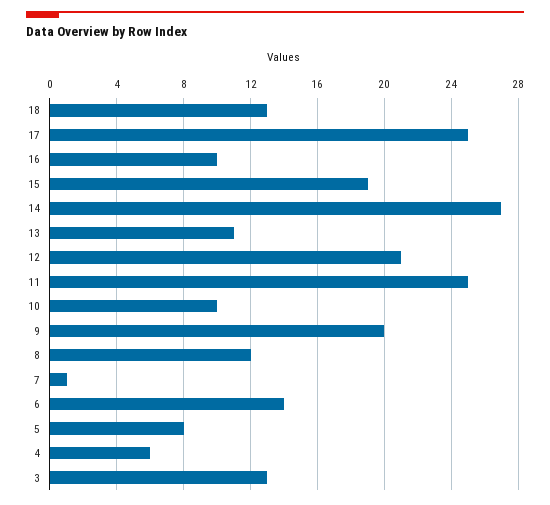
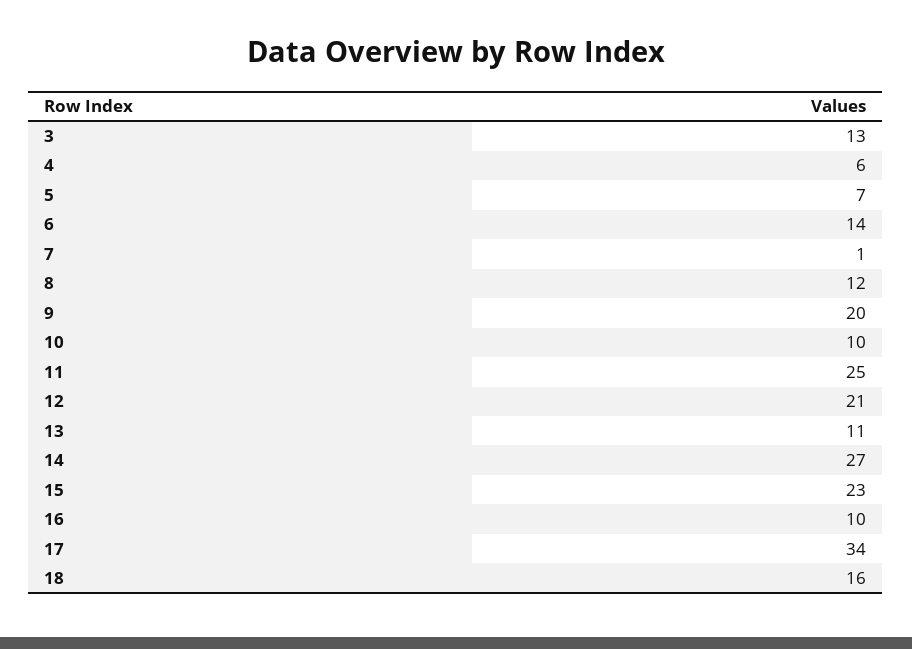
18: 13 -> 16
17: 25 -> 34
15: 19 -> 23
5: 8 -> 7

